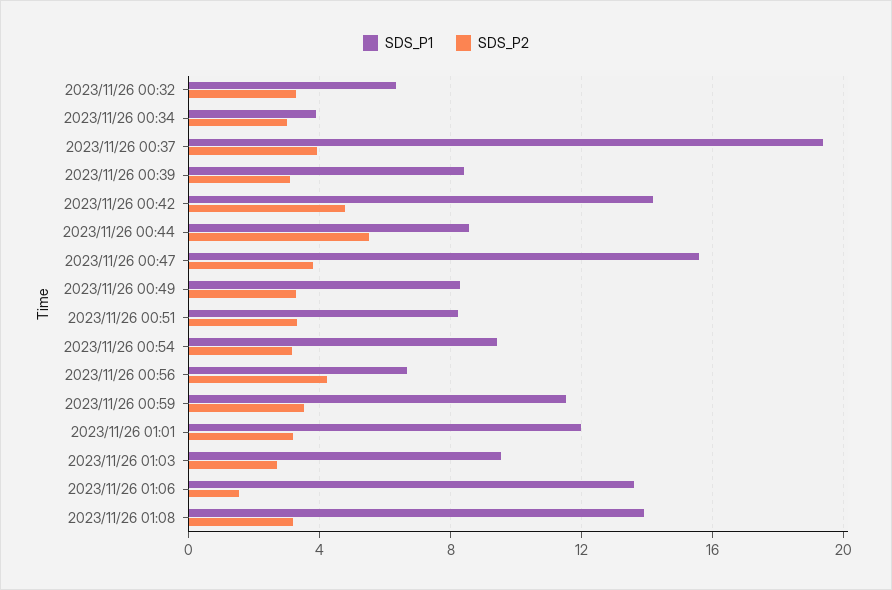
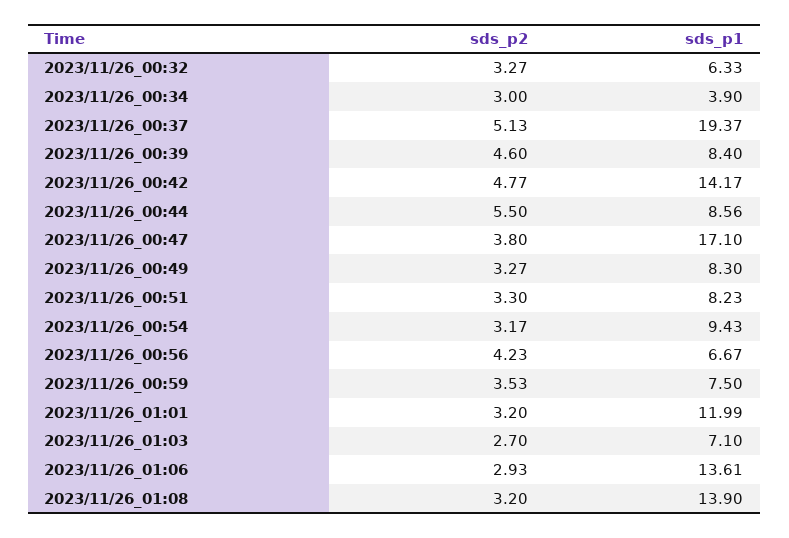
SDS_P2, 2023/11/26 00:37: 4 -> 5.13
SDS_P2, 2023/11/26 00:39: 3 -> 4.6
SDS_P1, 2023/11/26 00:47: 15.5 -> 17.1
SDS_P1, 2023/11/26 00:59: 11.5 -> 7.5
SDS_P1, 2023/11/26 01:03: 9.5 -> 7.1
SDS_P2, 2023/11/26 01:06: 1.5 -> 2.93

